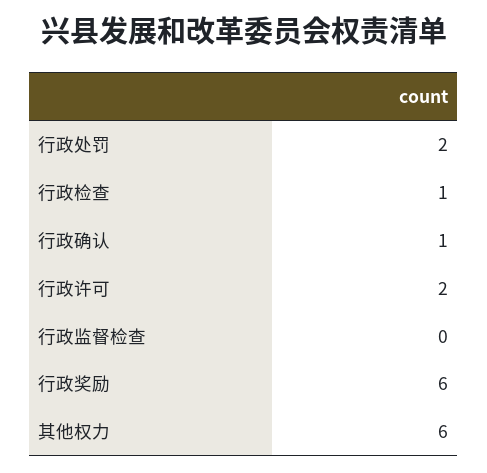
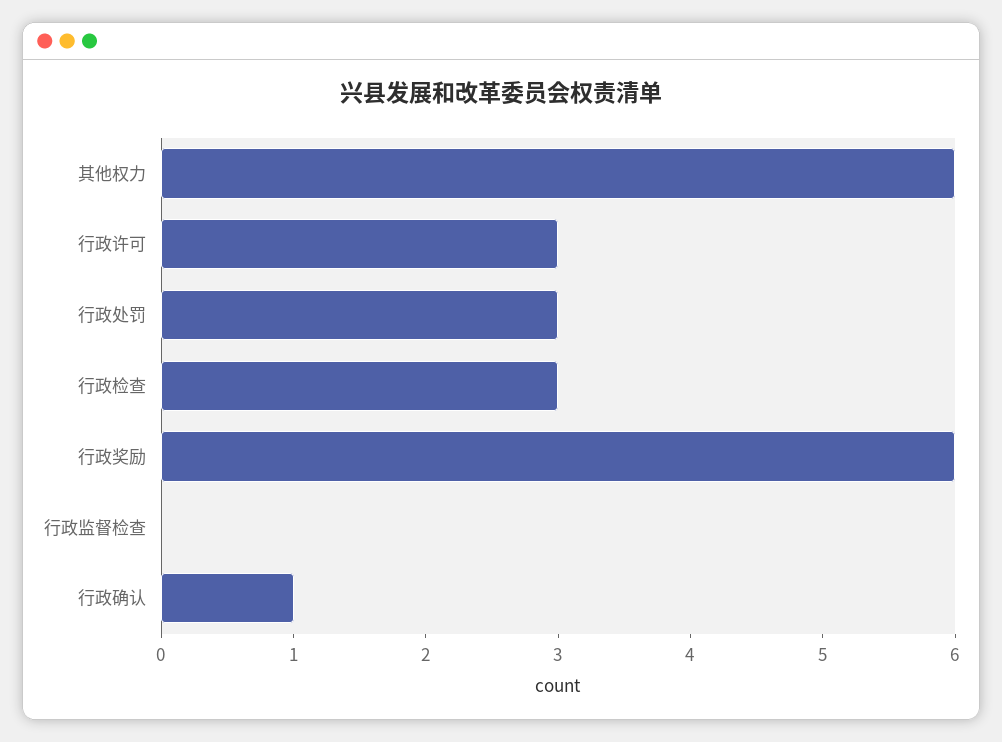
行政处罚: 2 -> 3
行政检查: 1 -> 3
行政许可: 2 -> 3

